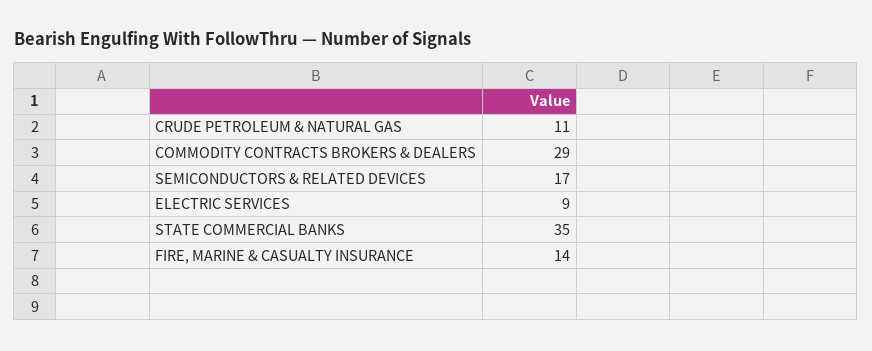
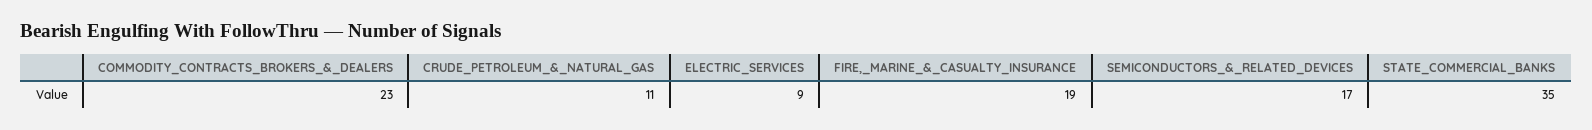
COMMODITY CONTRACTS BROKERS & DEALERS: 29 -> 23
FIRE, MARINE & CASUALTY INSURANCE: 14 -> 19

